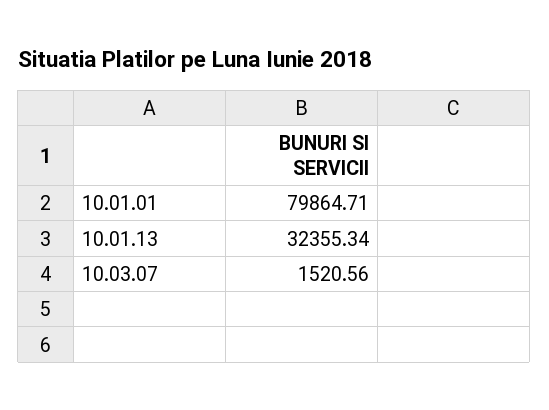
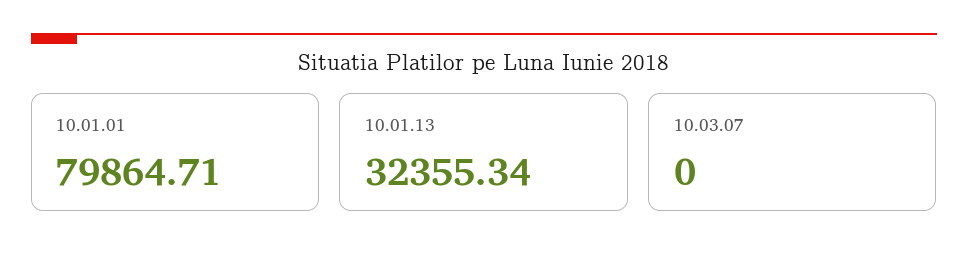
10.03.07: 1520.56 -> 0

